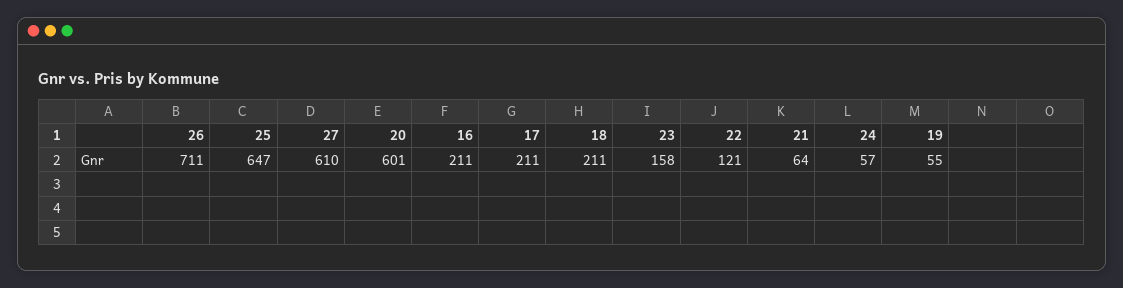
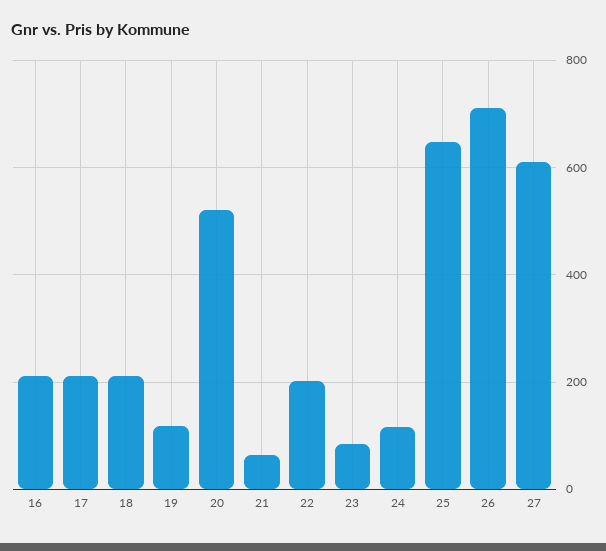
20: 601 -> 520
23: 158 -> 80
22: 121 -> 200
24: 57 -> 120
19: 55 -> 120

